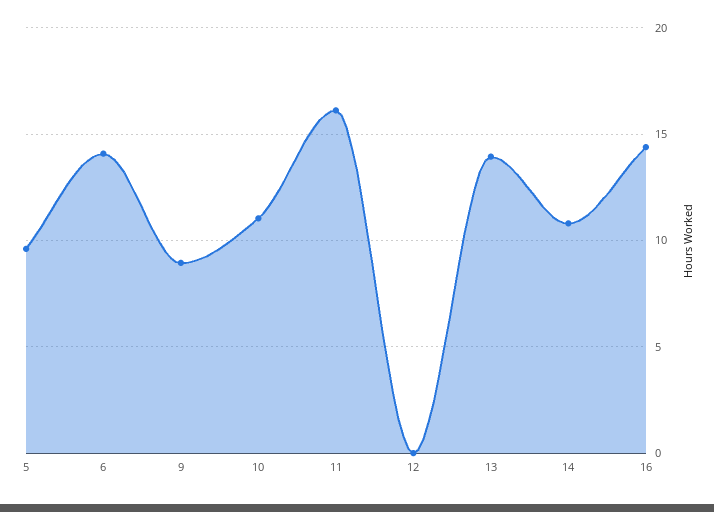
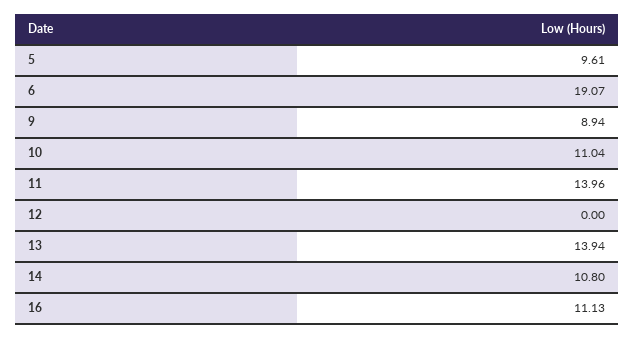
6: 14 -> 19.07
11: 16 -> 13.96
16: 14.5 -> 11.13

